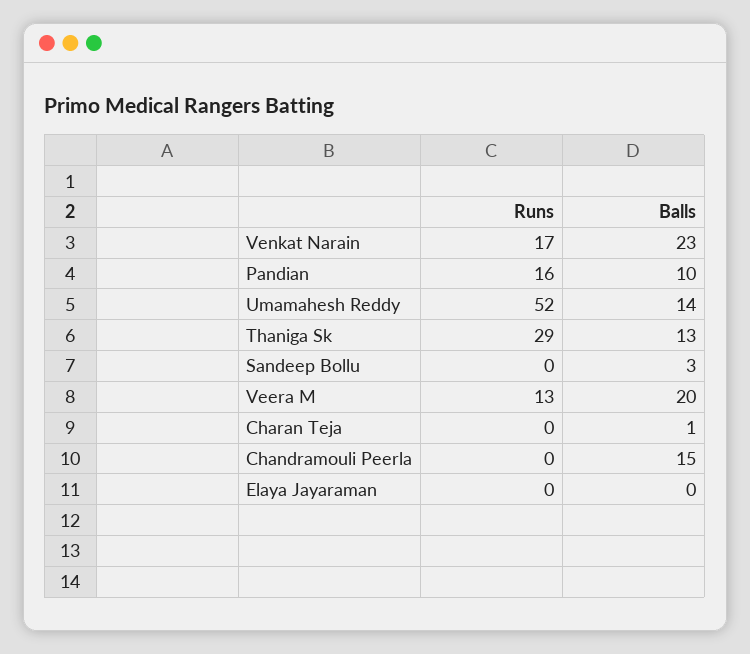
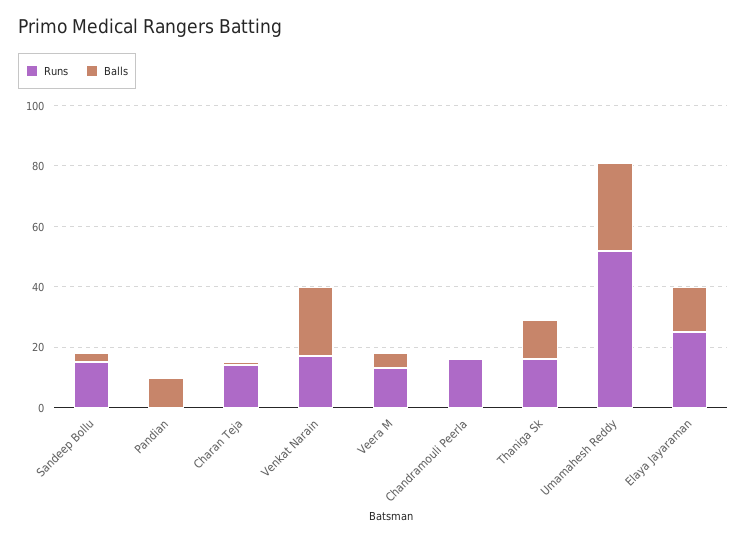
Runs, Pandian: 16 -> 0
Balls, Umamahesh Reddy: 14 -> 30
Runs, Thaniga Sk: 29 -> 15
Runs, Sandeep Bollu: 0 -> 15
Balls, Veera M: 20 -> 5
Runs, Charan Teja: 0 -> 15
Runs, Chandramouli Peerla: 0 -> 15
Balls, Chandramouli Peerla: 15 -> 0
Runs, Elaya Jayaraman: 0 -> 25
Balls, Elaya Jayaraman: 0 -> 15

